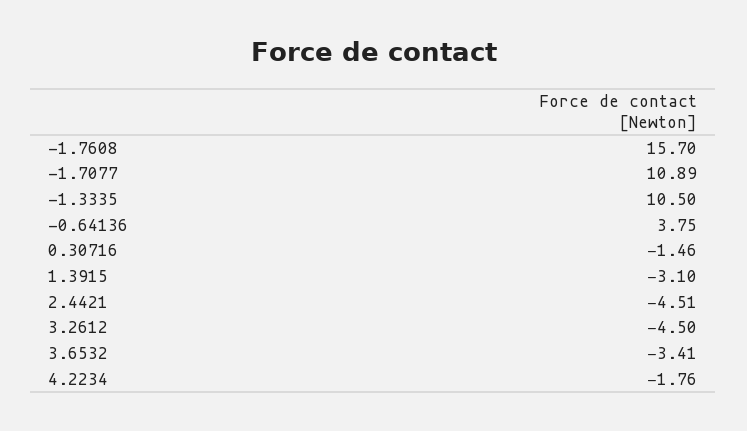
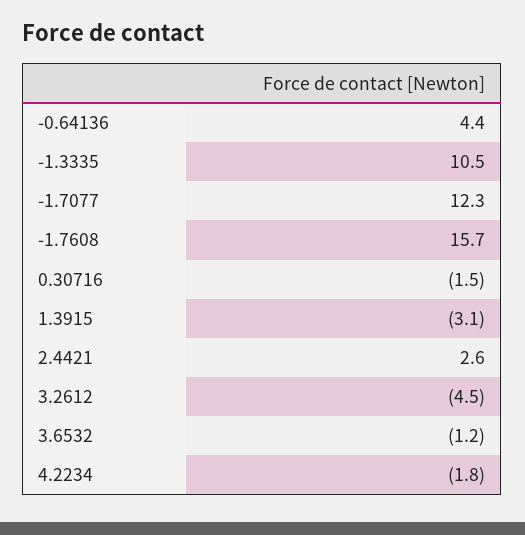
-1.7077: 10.89 -> 12.3
-0.64136: 3.75 -> 4.4
2.4421: -4.51 -> 2.6
3.6532: -3.41 -> -1.2

